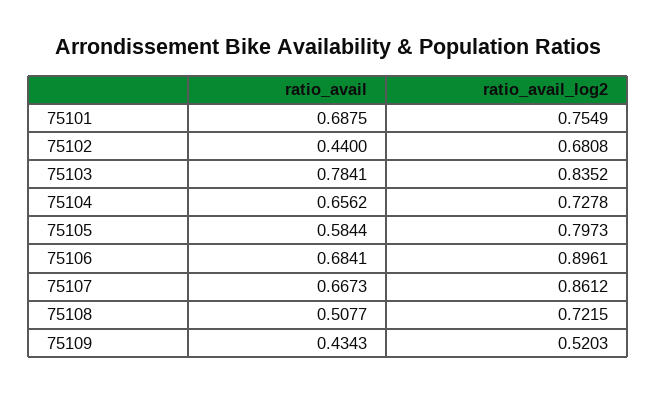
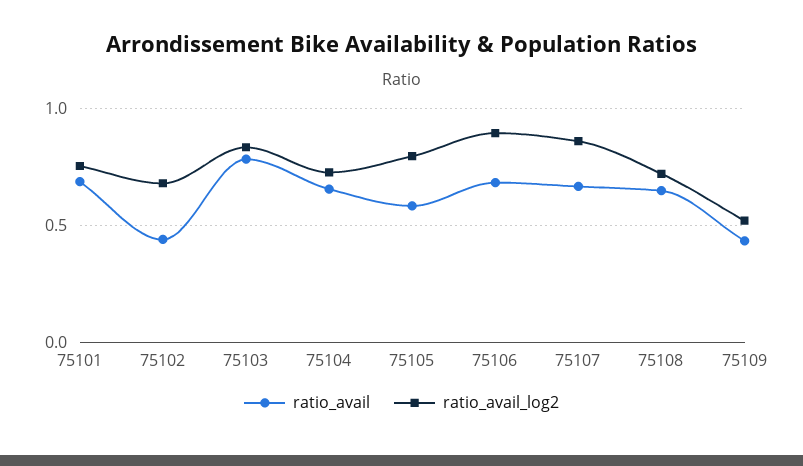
ratio_avail, 75108: 0.5077 -> 0.65

